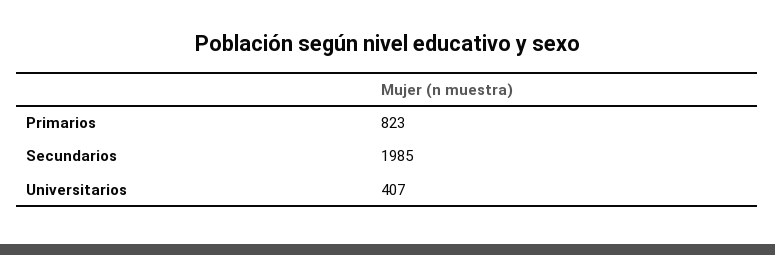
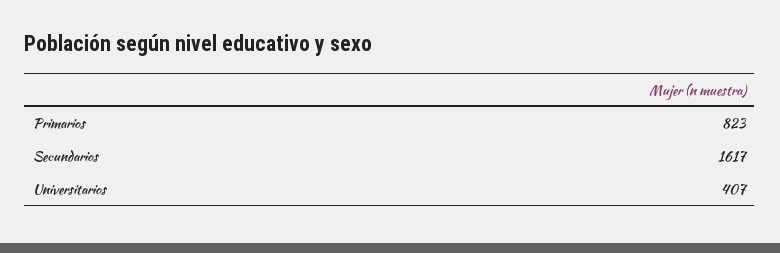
Secundarios: 1985 -> 1617

